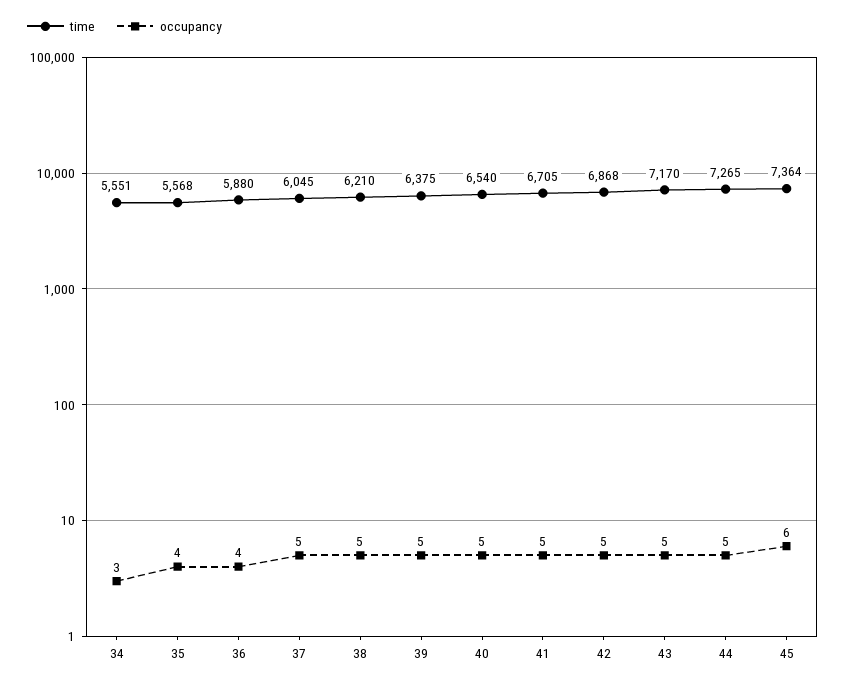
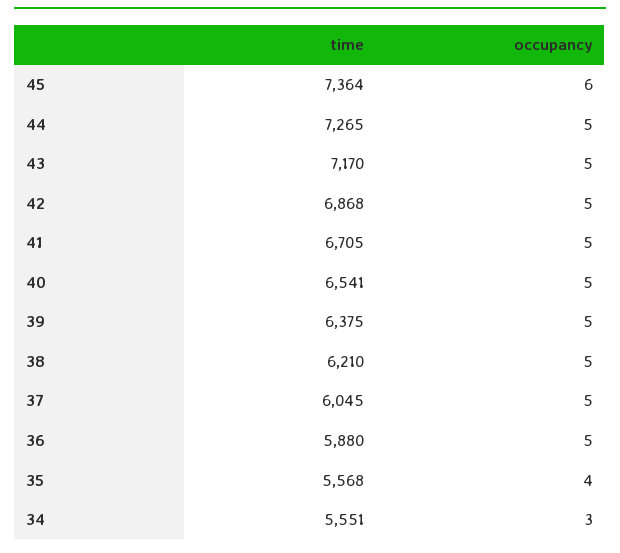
occupancy, 36: 4 -> 5
time, 40: 6540 -> 6541

